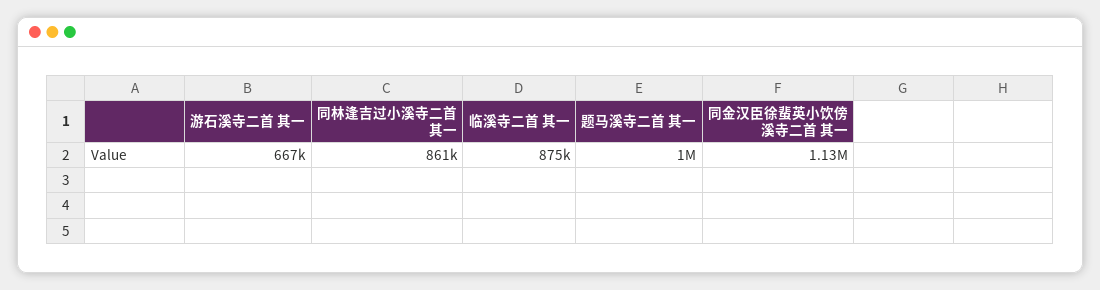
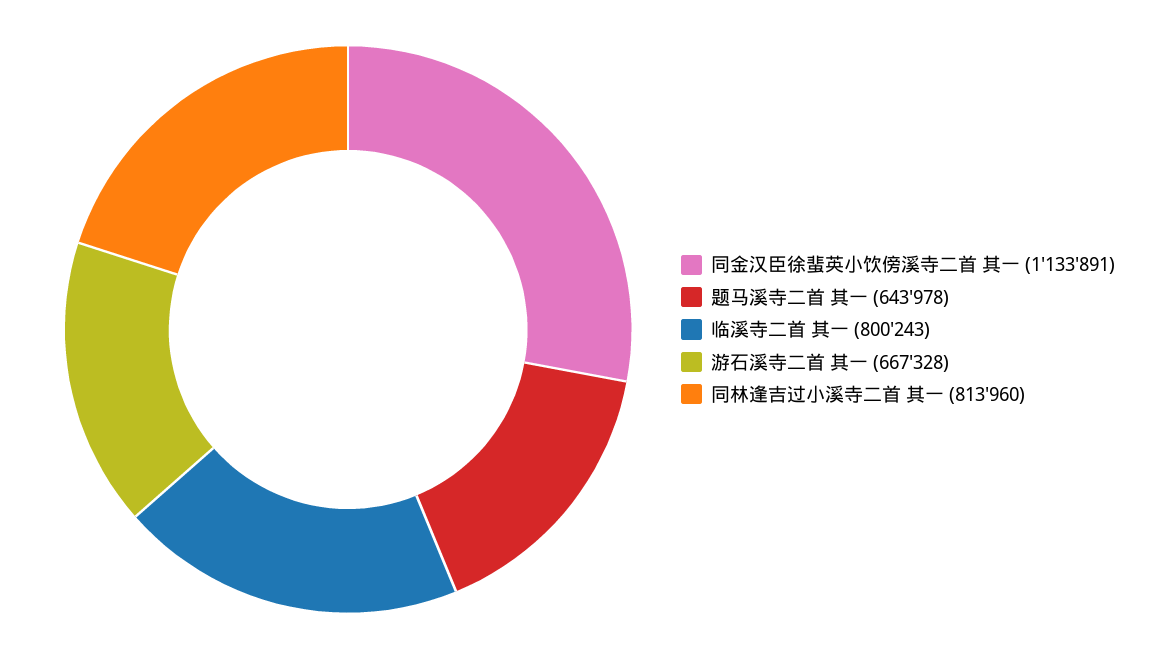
同林逢吉过小溪寺二首 其一: 861000 -> 813960
临溪寺二首 其一: 875000 -> 800243
题马溪寺二首 其一: 1000000 -> 643978

